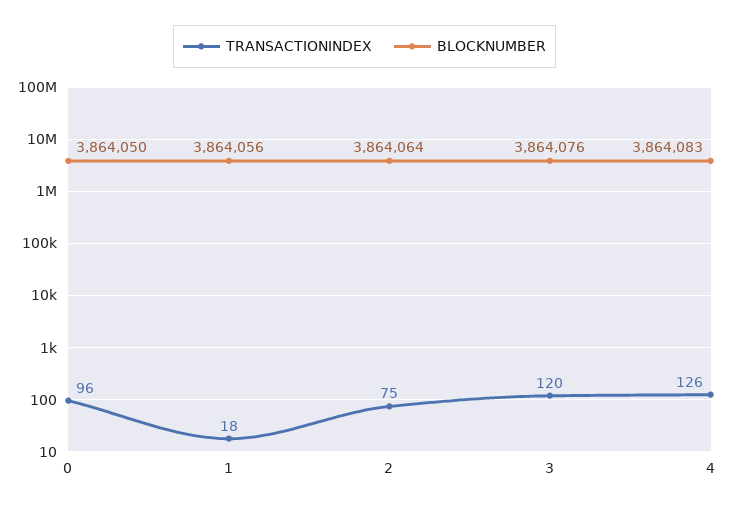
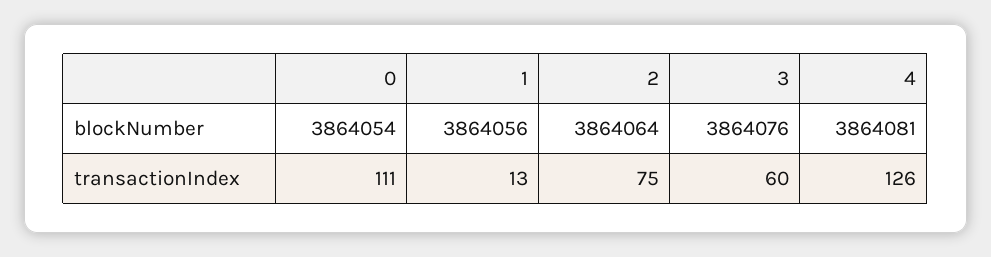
TRANSACTIONINDEX, 0: 96 -> 111
BLOCKNUMBER, 0: 3864050 -> 3864054
TRANSACTIONINDEX, 1: 18 -> 13
TRANSACTIONINDEX, 3: 120 -> 60
BLOCKNUMBER, 4: 3864083 -> 3864081

